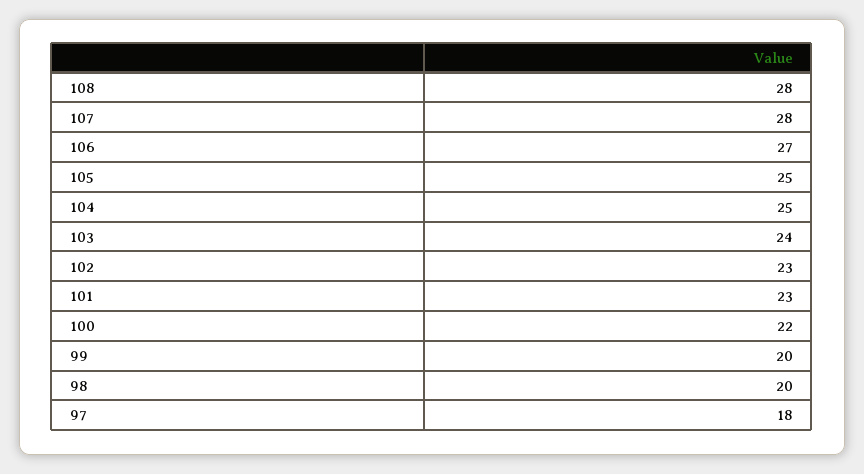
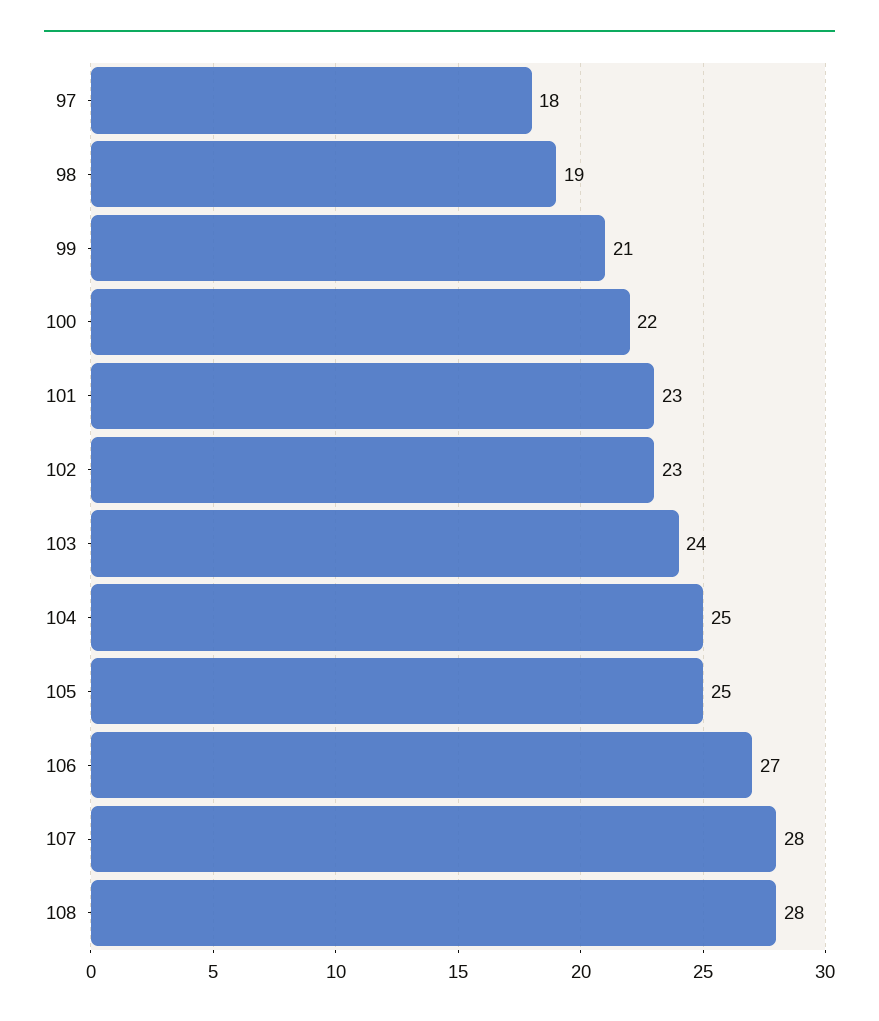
99: 20 -> 21
98: 20 -> 19

